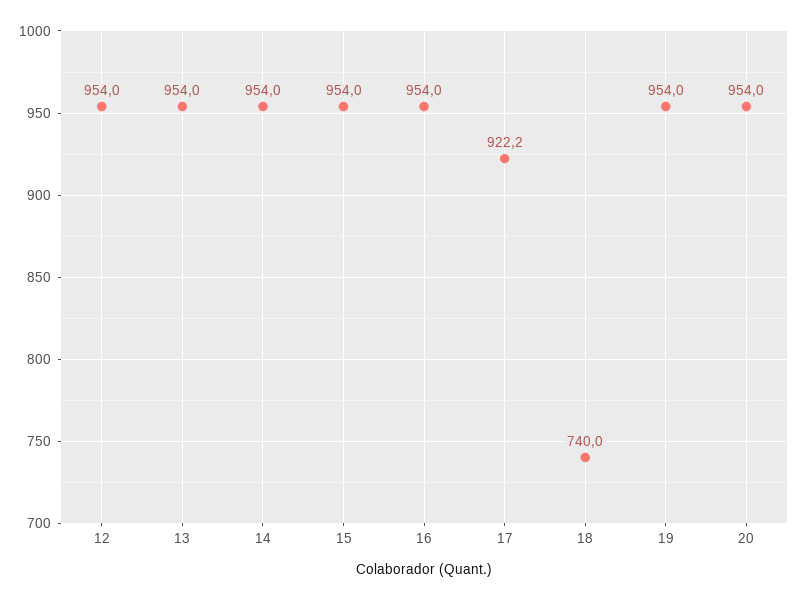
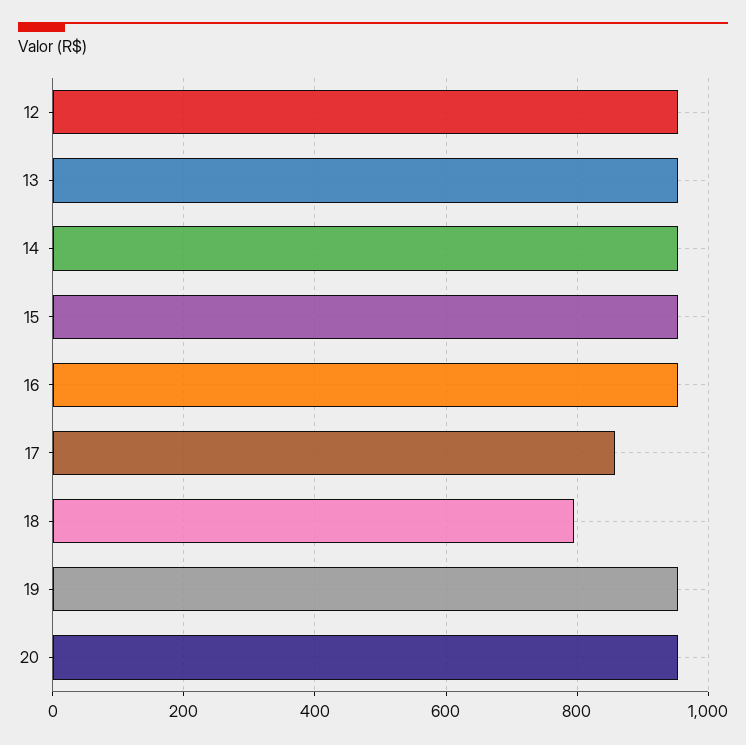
17: 922.2 -> 860
18: 740 -> 800

